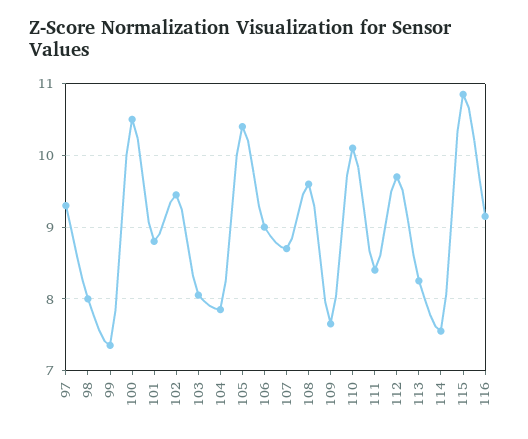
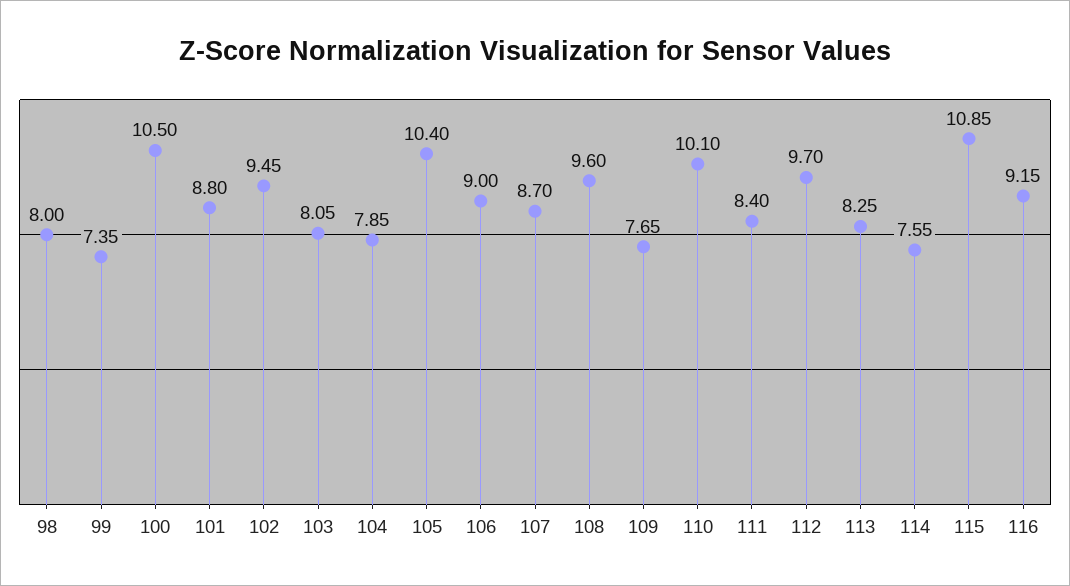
97: 9.3 -> none

